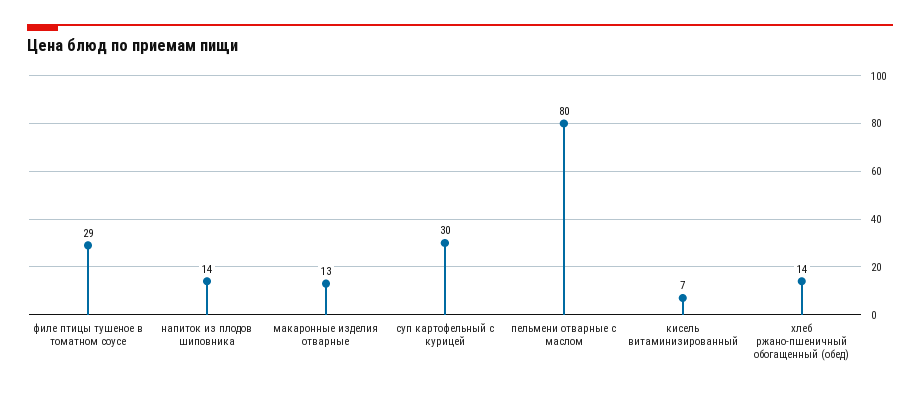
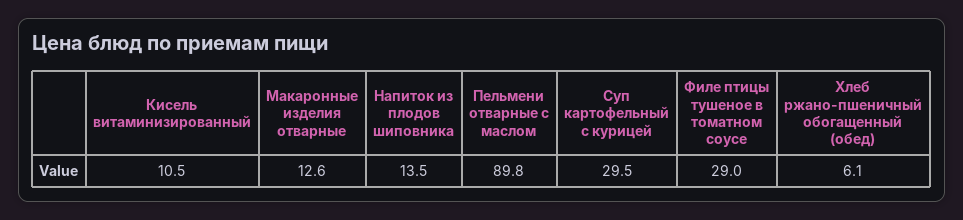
пельмени отварные с маслом: 80 -> 89.8
кисель витаминизированный: 7 -> 10.5
хлеб ржано-пшеничный обогащенный (обед): 14 -> 6.1

